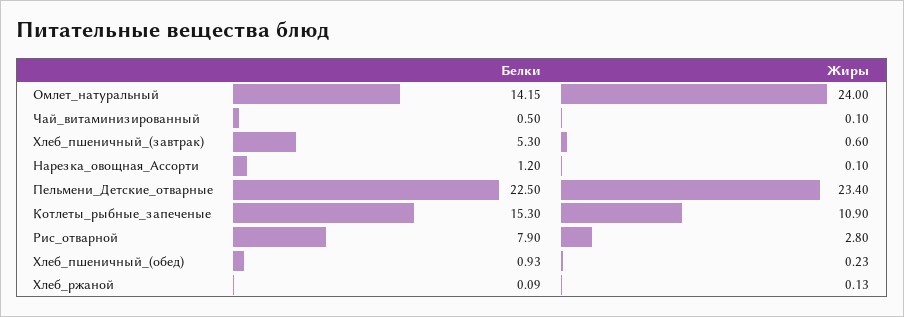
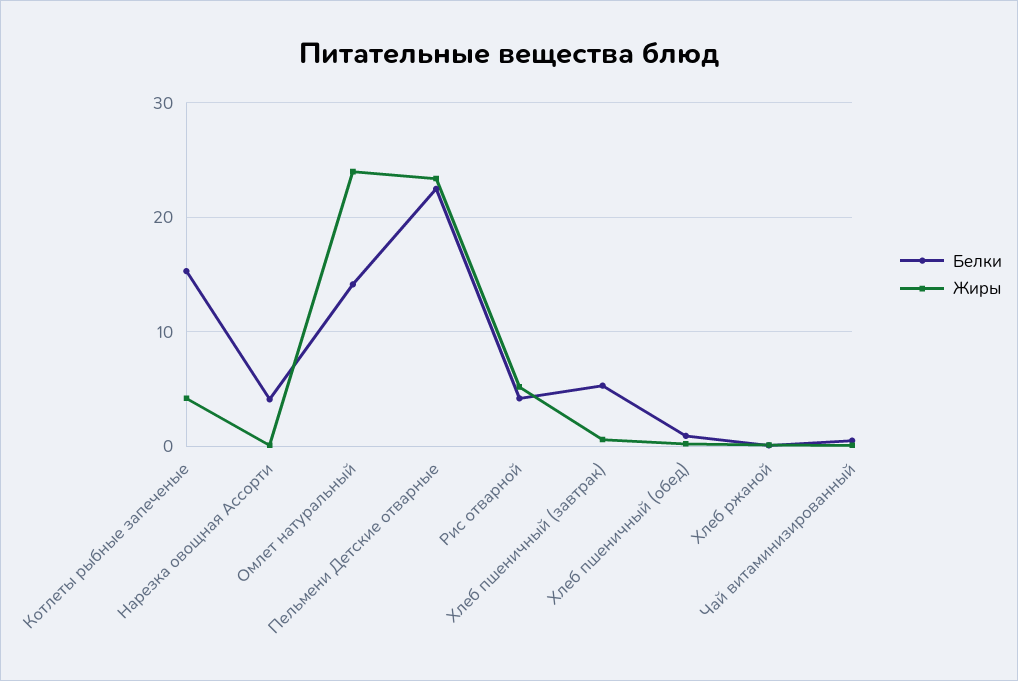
Белки, Нарезка_овощная_Ассорти: 1.2 -> 4
Жиры, Котлеты_рыбные_запеченые: 10.9 -> 4
Белки, Рис_отварной: 7.9 -> 4
Жиры, Рис_отварной: 2.8 -> 5

